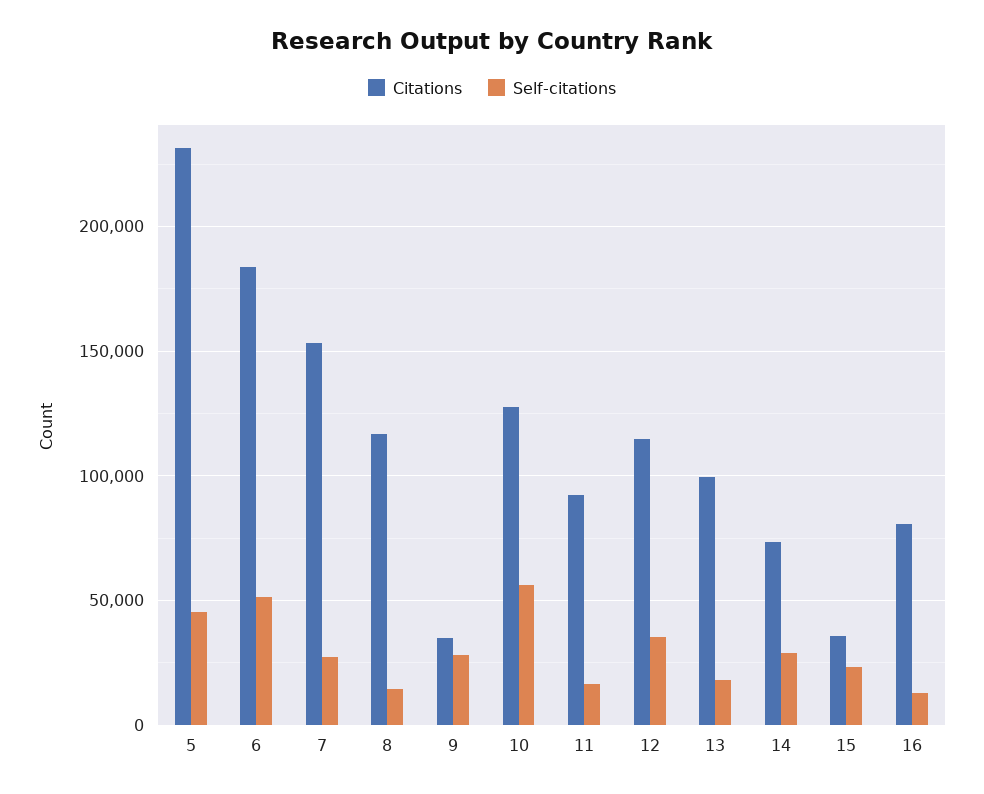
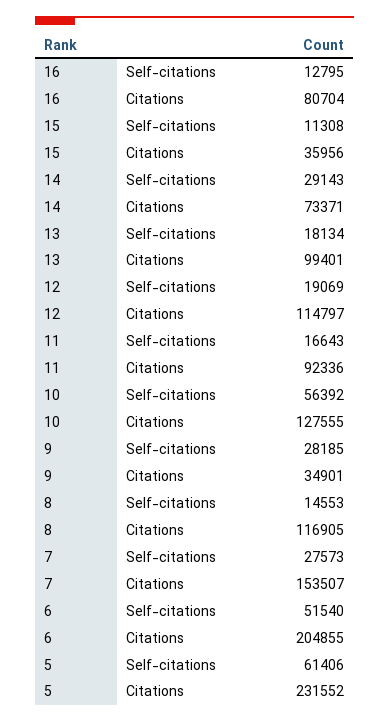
Self-citations, 5: 45000 -> 61406
Citations, 6: 185000 -> 204855
Self-citations, 12: 35000 -> 19069
Self-citations, 15: 25000 -> 11308

